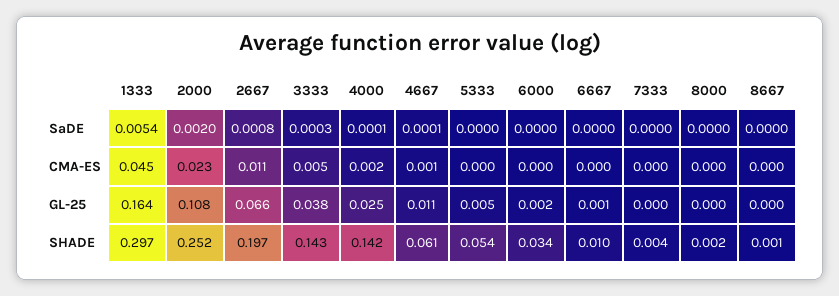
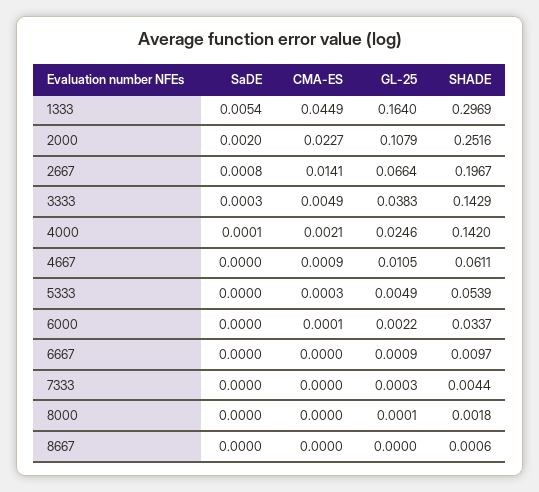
4667, SaDE: 0.0001 -> 0
2667, CMA-ES: 0.011 -> 0.0141

